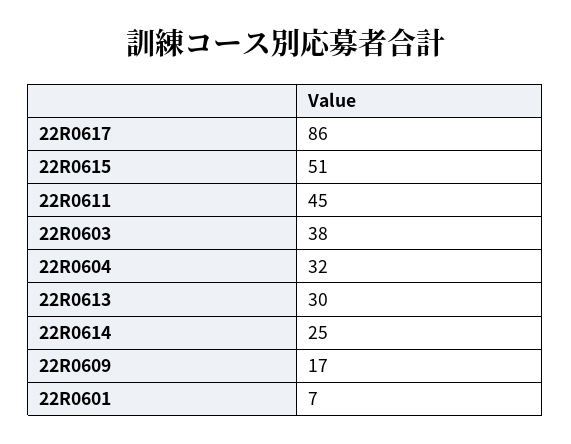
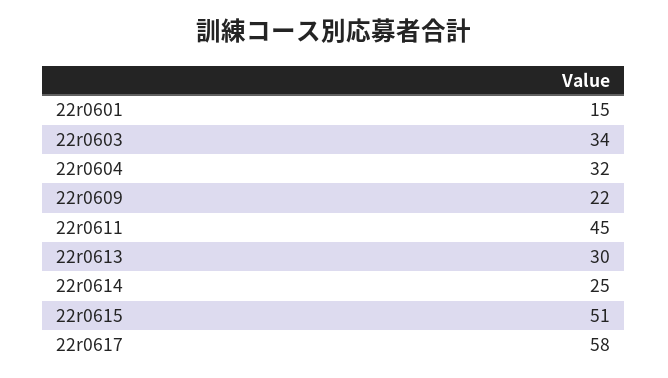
22R0617: 86 -> 58
22R0603: 38 -> 34
22R0609: 17 -> 22
22R0601: 7 -> 15

